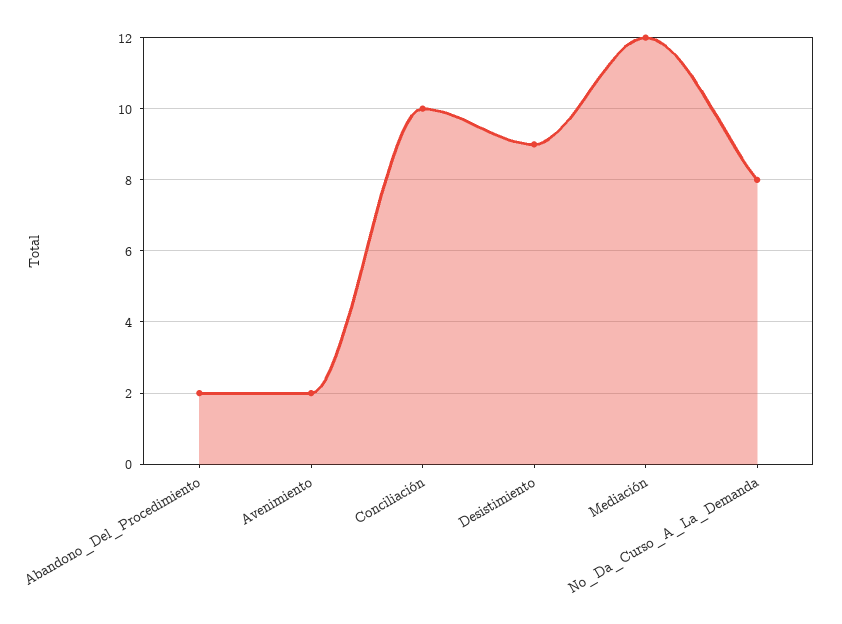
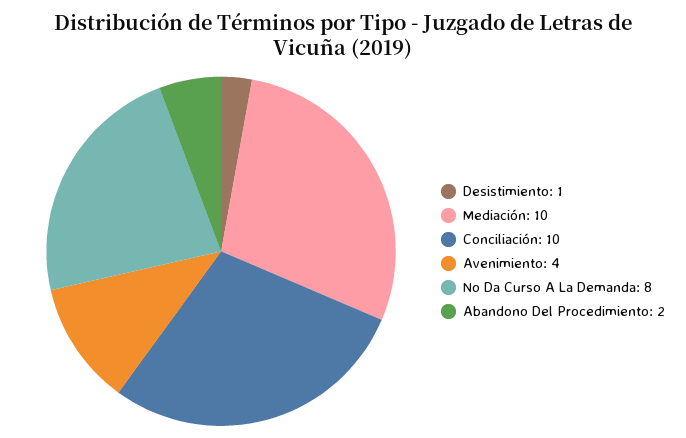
Avenimiento: 2 -> 4
Desistimiento: 9 -> 1
Mediación: 12 -> 10

